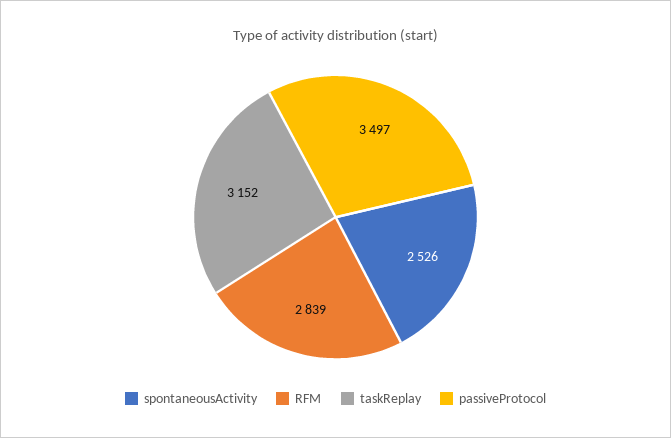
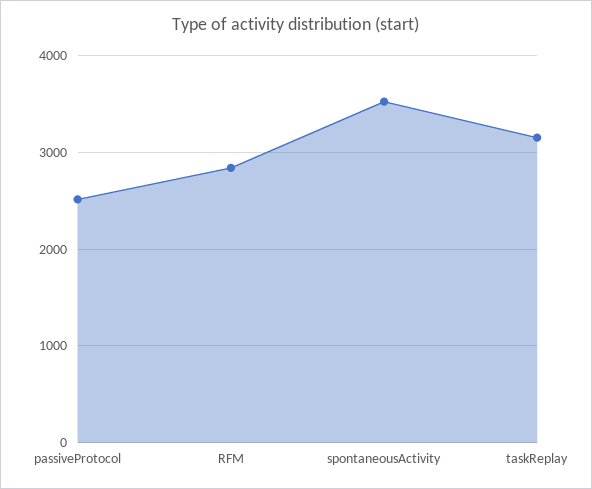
spontaneousActivity: 2526 -> 3500
passiveProtocol: 3497 -> 2500

